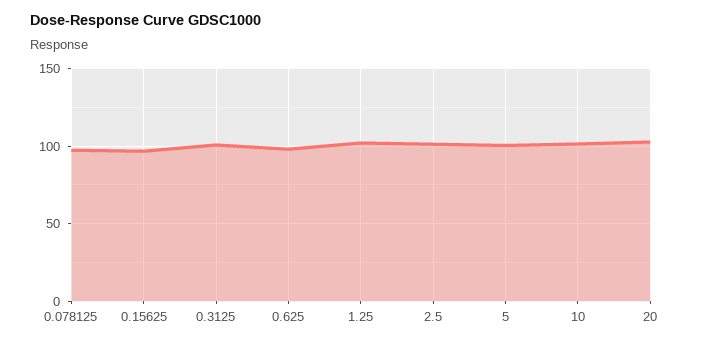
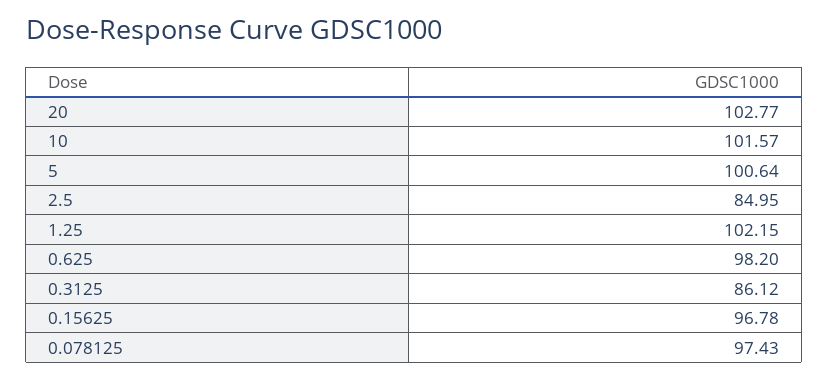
0.3125: 100 -> 86.12
2.5: 100 -> 84.95

